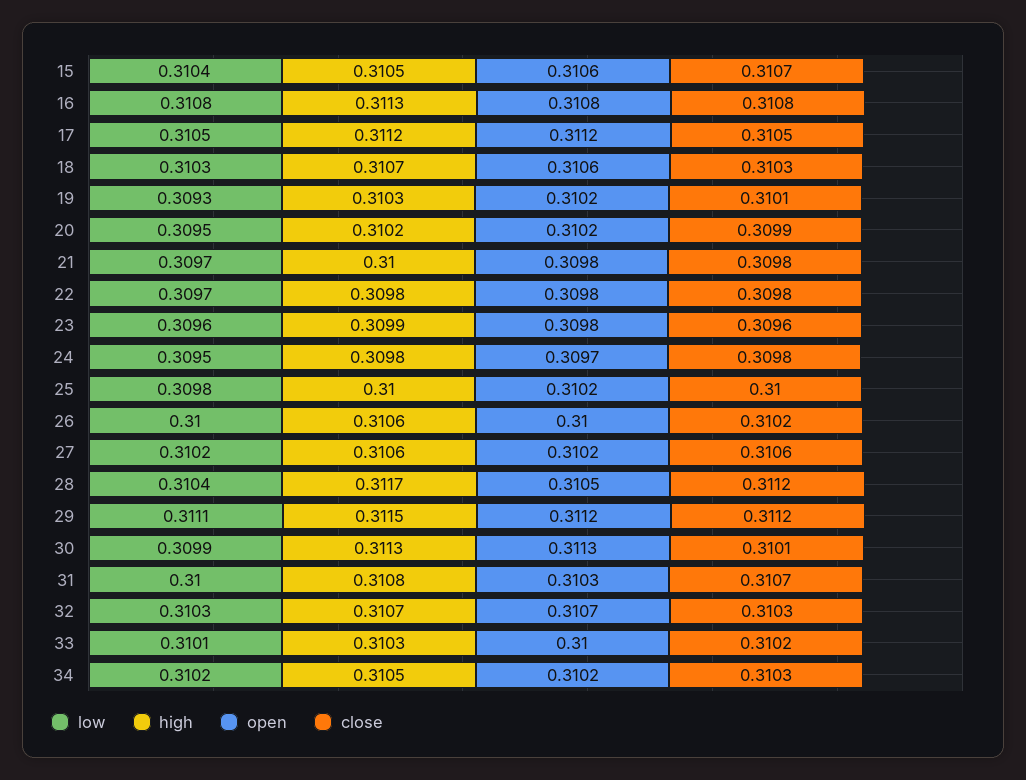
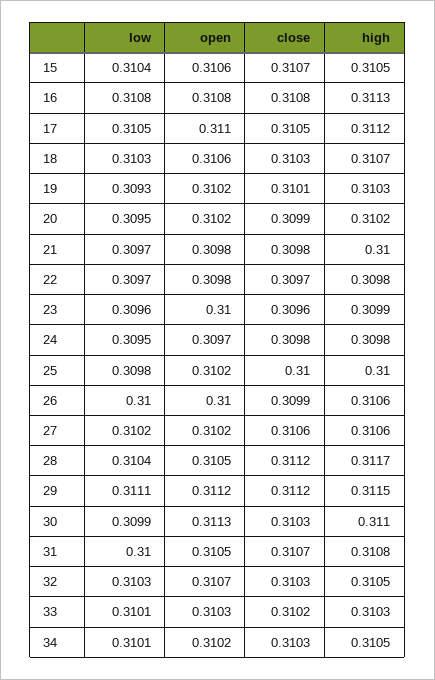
open, 17: 0.3112 -> 0.311
close, 22: 0.3098 -> 0.3097
open, 23: 0.3098 -> 0.31
close, 26: 0.3102 -> 0.3099
high, 30: 0.3113 -> 0.311
close, 30: 0.3101 -> 0.3103
open, 31: 0.3103 -> 0.3105
high, 32: 0.3107 -> 0.3105
open, 33: 0.31 -> 0.3103
low, 34: 0.3102 -> 0.3101

